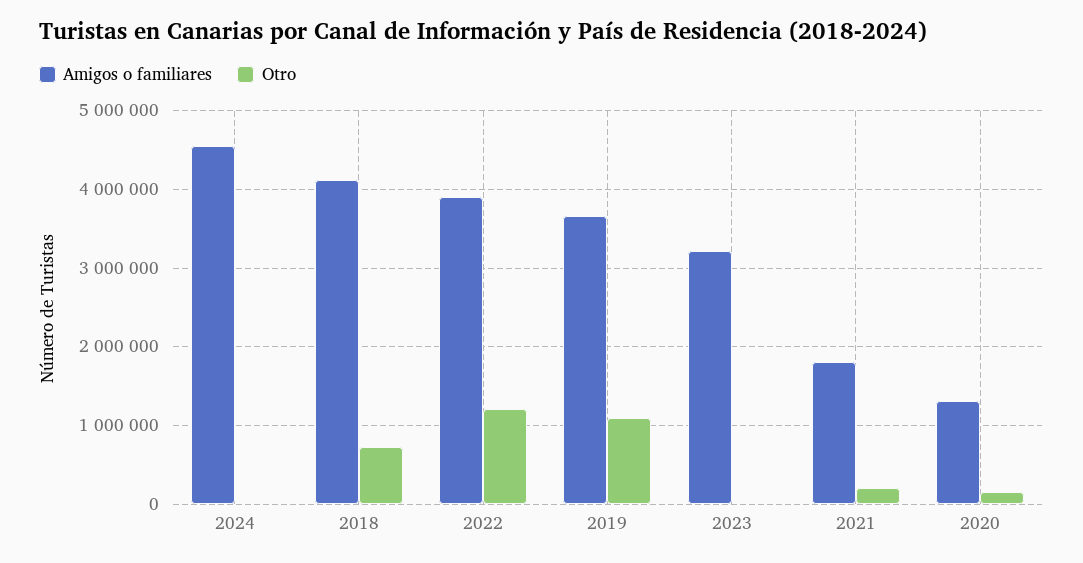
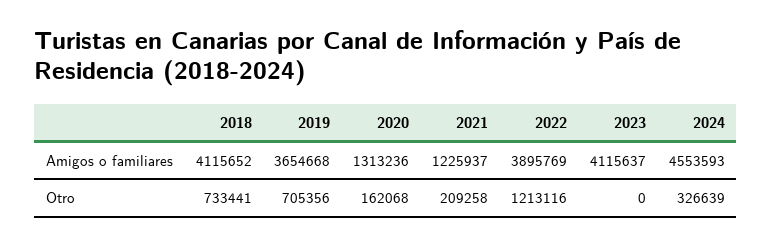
Otro, 2024: 0 -> 326639
Otro, 2019: 1100000 -> 705356
Amigos o familiares, 2023: 3200000 -> 4115637
Amigos o familiares, 2021: 1800000 -> 1225937

